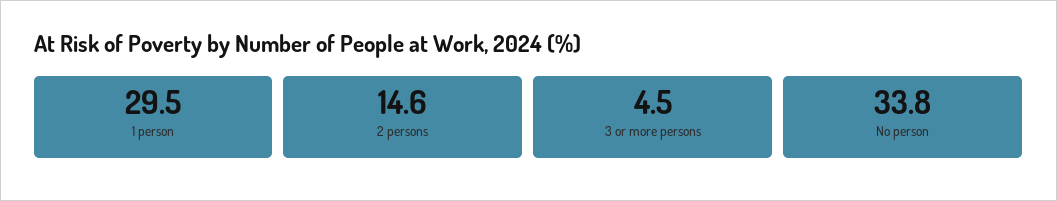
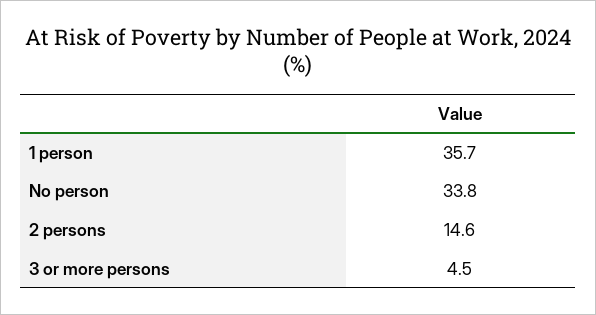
1 person: 29.5 -> 35.7

